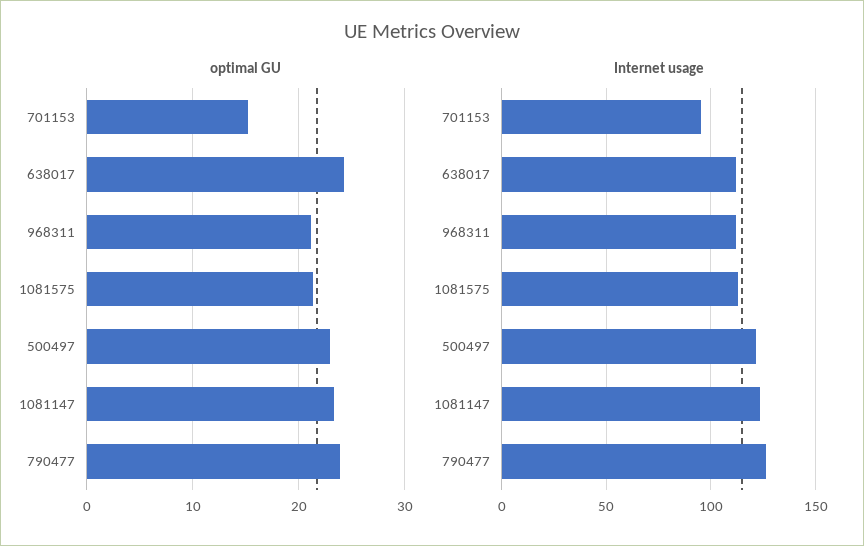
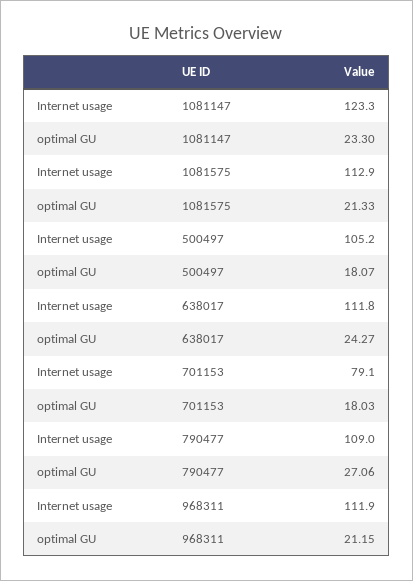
optimal GU, 701153: 15 -> 18.03
optimal GU, 500497: 23 -> 18.07
optimal GU, 790477: 24 -> 27.06
Internet usage, 701153: 95 -> 79.1
Internet usage, 500497: 120 -> 105.2
Internet usage, 790477: 125 -> 109

